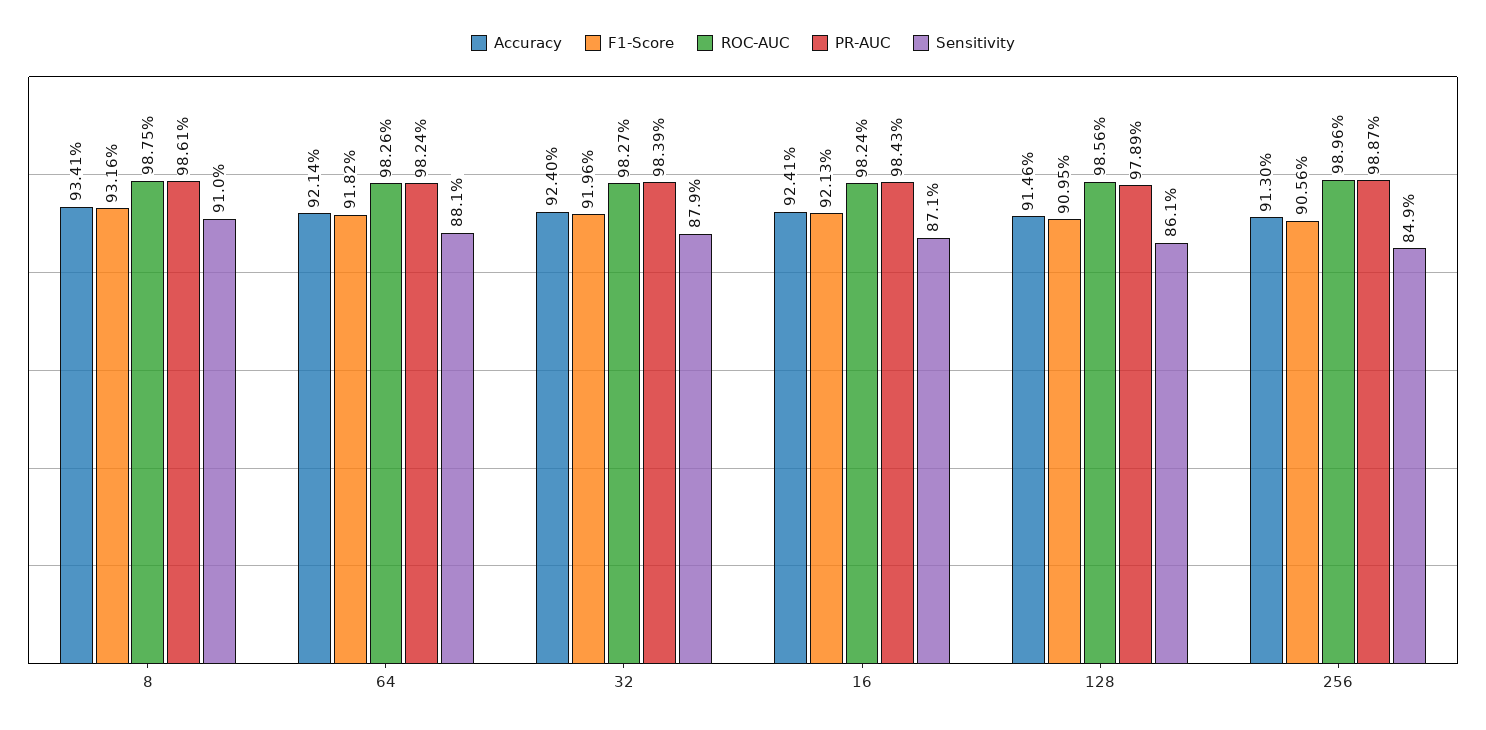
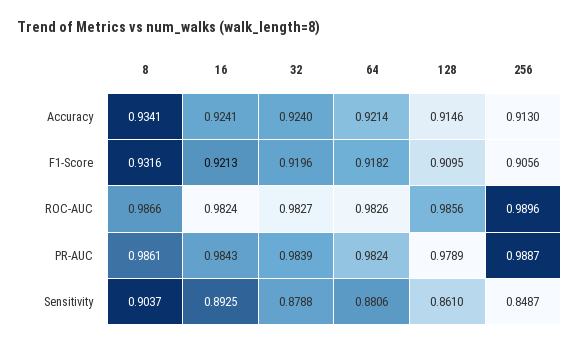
ROC-AUC, 8: 0.9875 -> 0.9866
Sensitivity, 8: 0.91 -> 0.9037
Sensitivity, 16: 0.871 -> 0.8925

